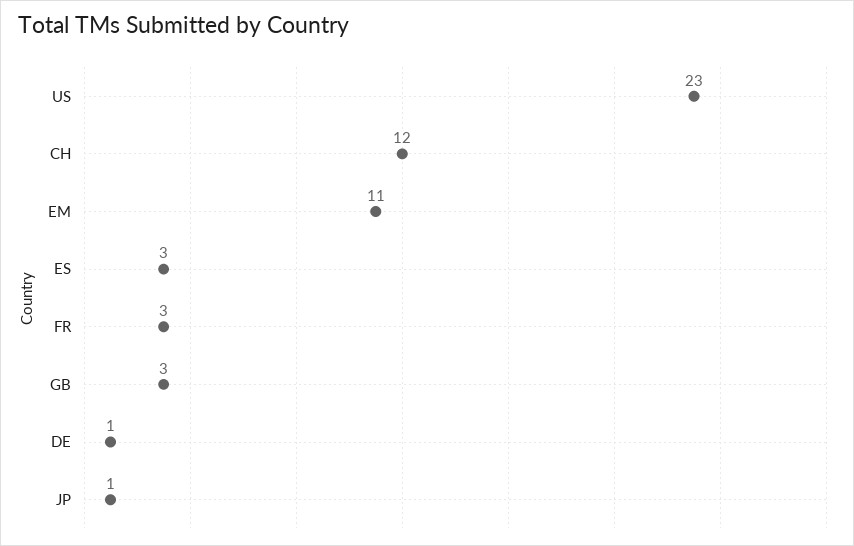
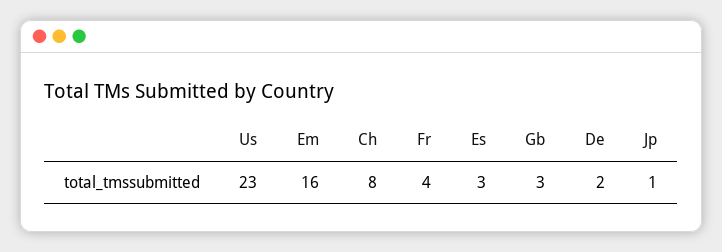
CH: 12 -> 8
EM: 11 -> 16
FR: 3 -> 4
DE: 1 -> 2

